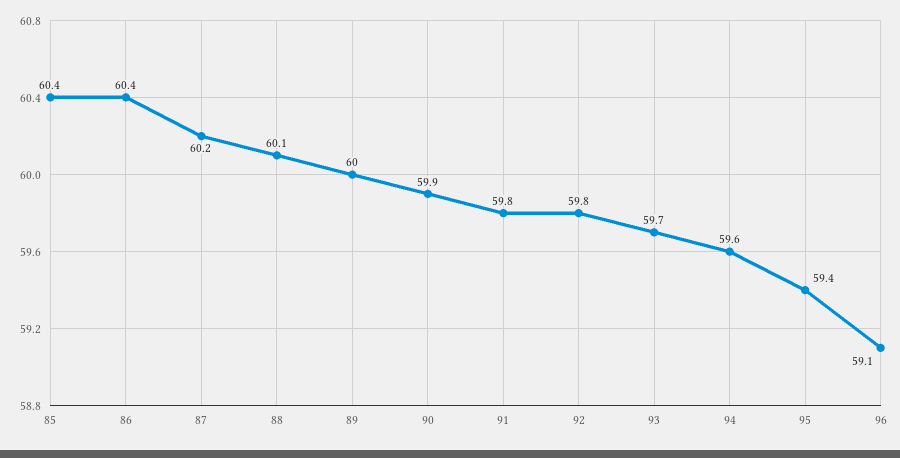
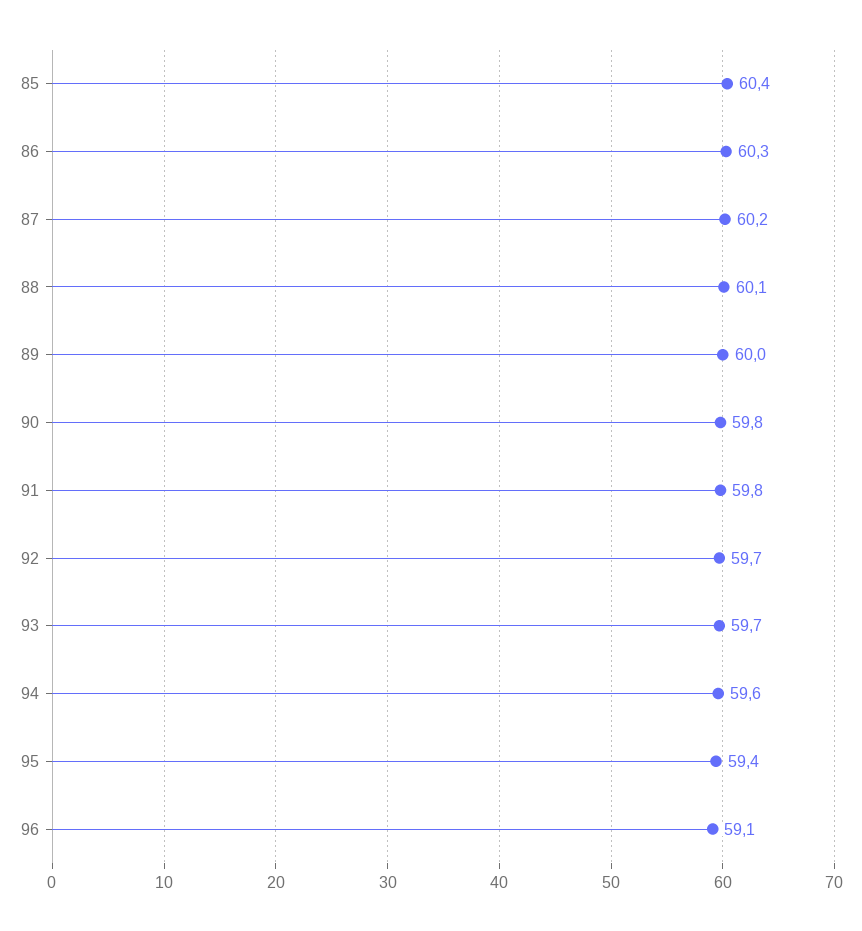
86: 60.4 -> 60.3
90: 59.9 -> 59.8
92: 59.8 -> 59.7

